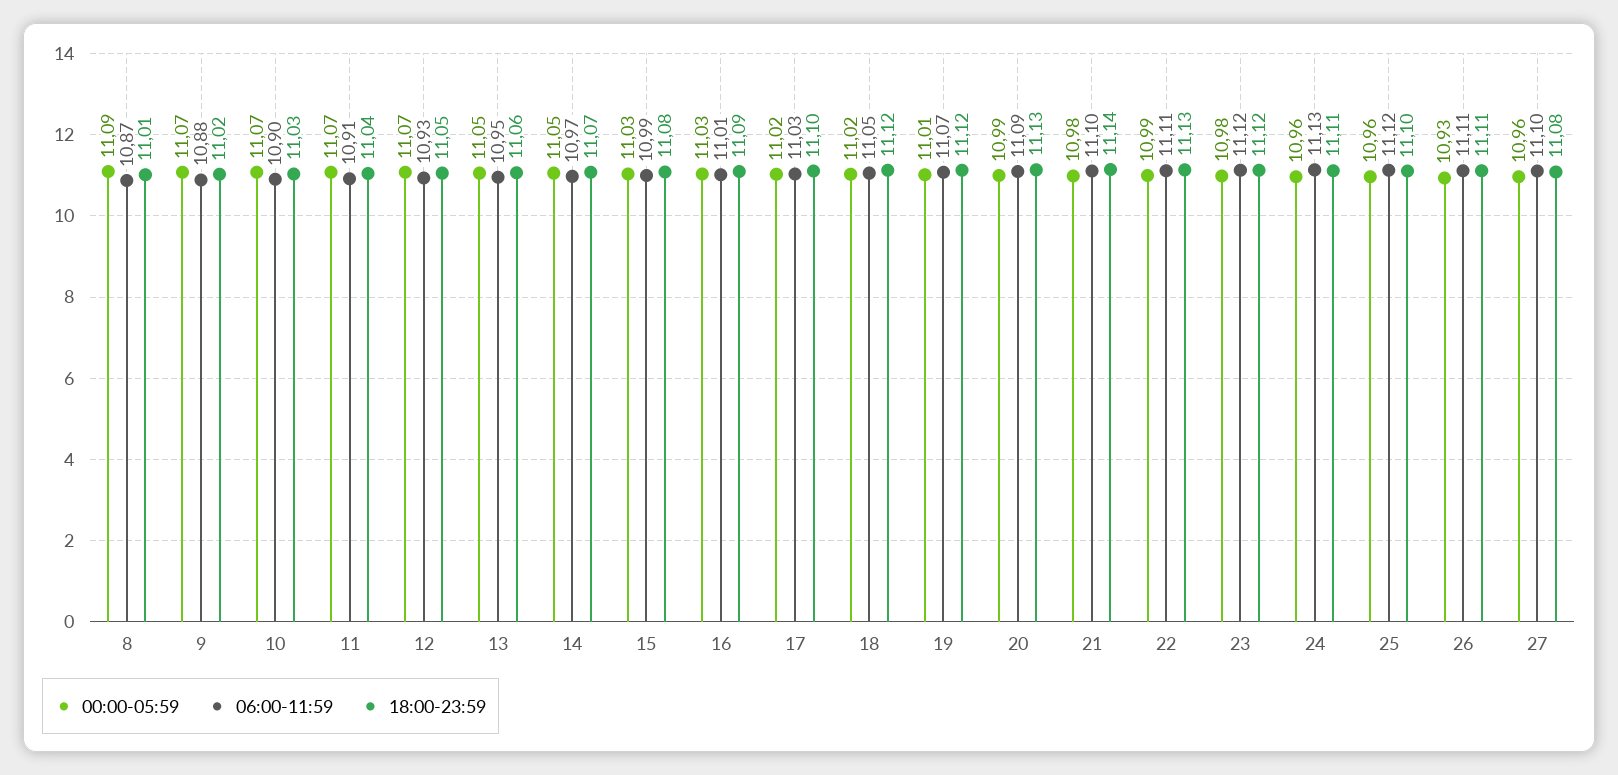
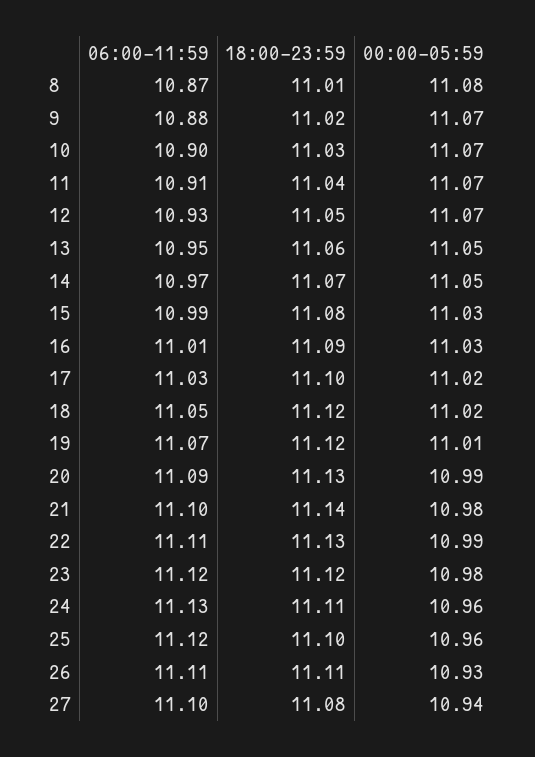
00:00-05:59, 8: 11.09 -> 11.08
00:00-05:59, 27: 10.96 -> 10.94

